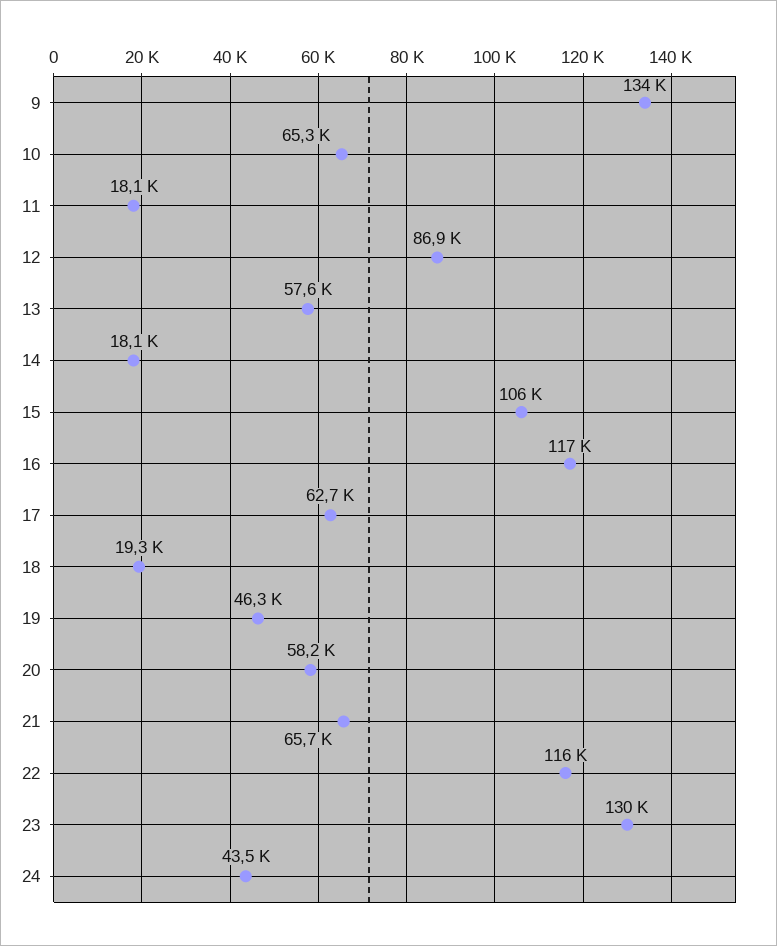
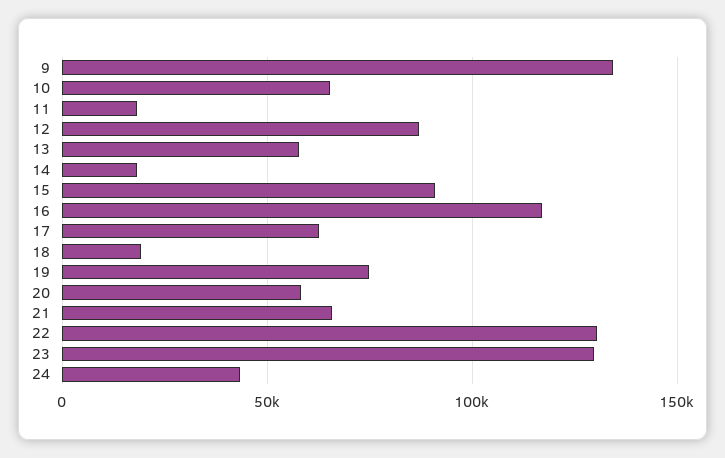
15: 106000 -> 90000
19: 46300 -> 75000
22: 116000 -> 130000

